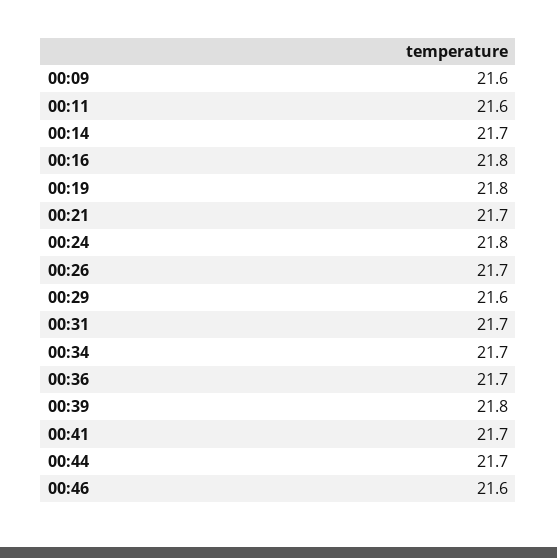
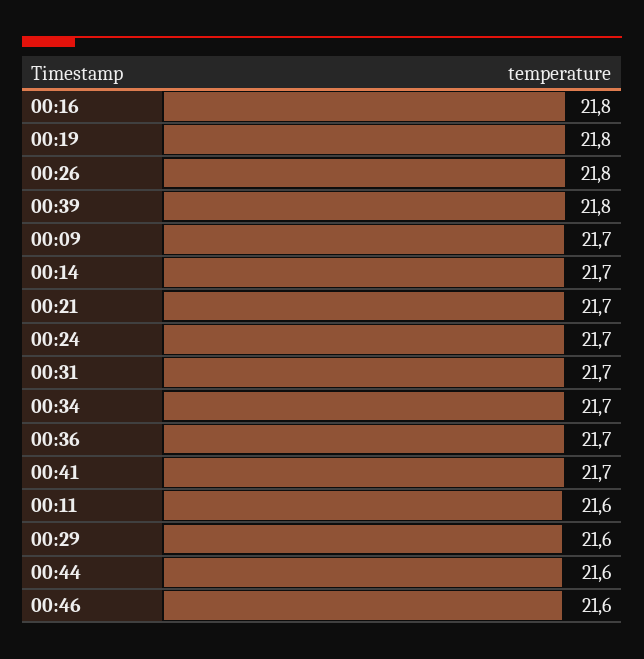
00:09: 21.6 -> 21.7
00:24: 21.8 -> 21.7
00:26: 21.7 -> 21.8
00:44: 21.7 -> 21.6

